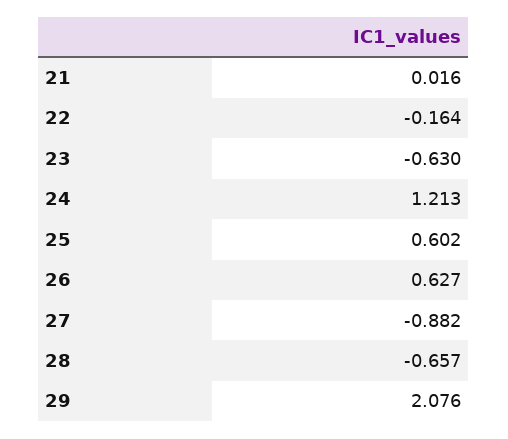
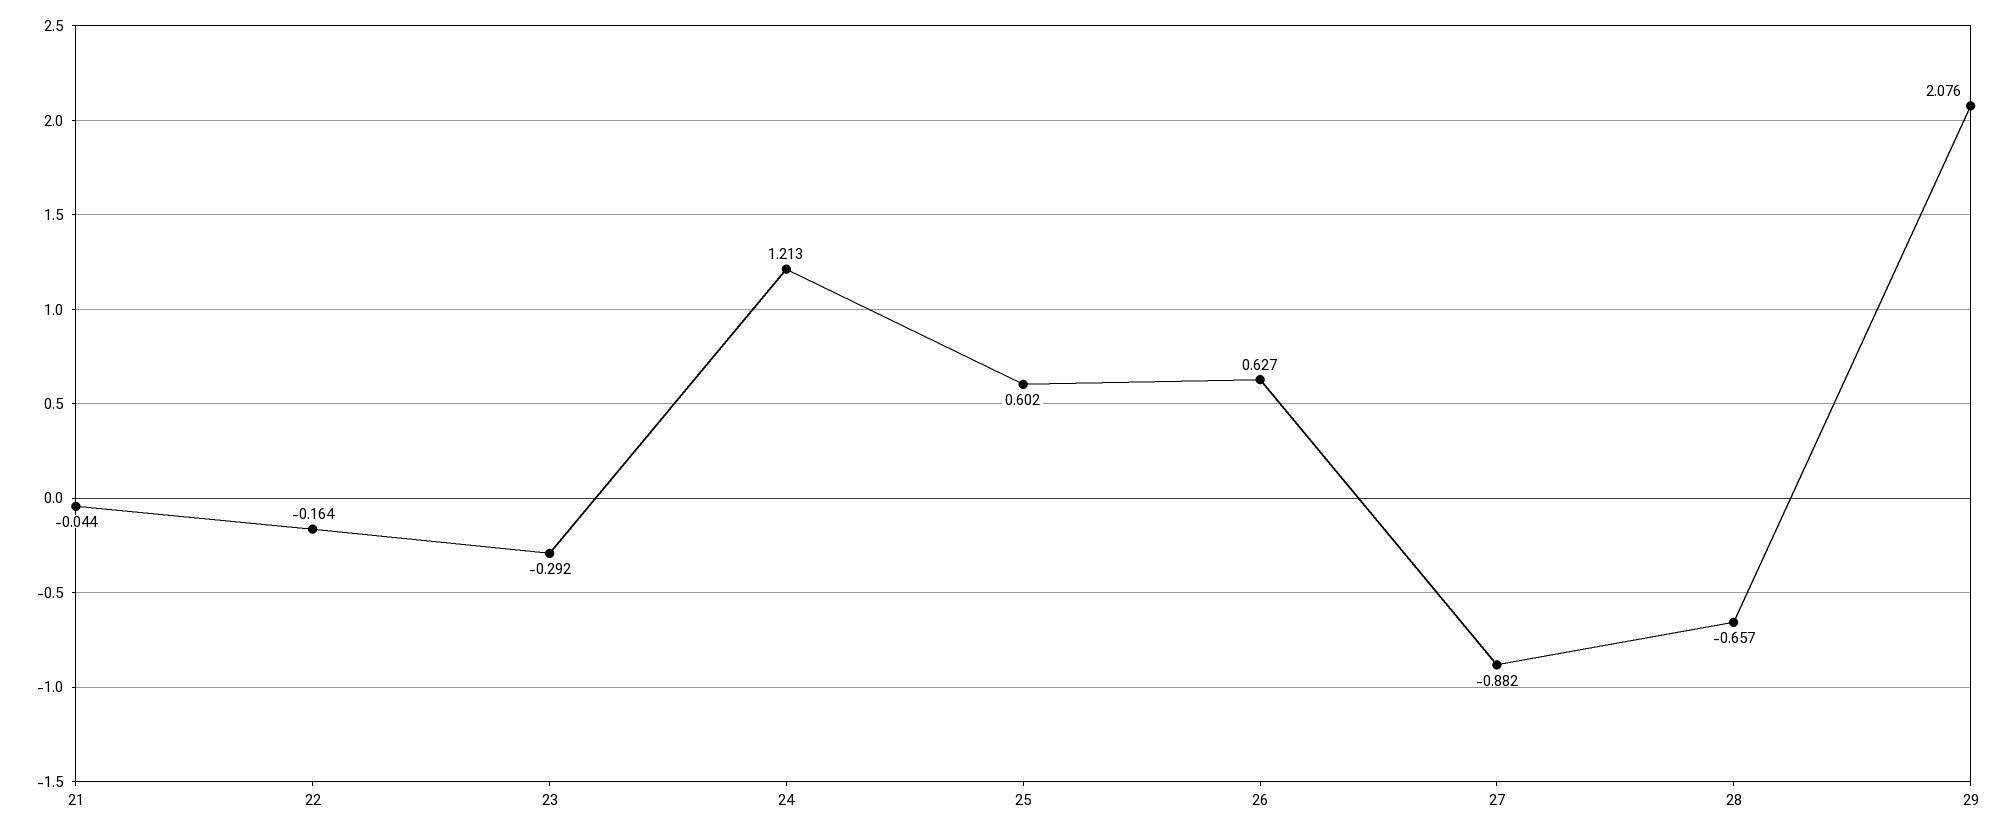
21: 0.016 -> -0.044
23: -0.63 -> -0.292

